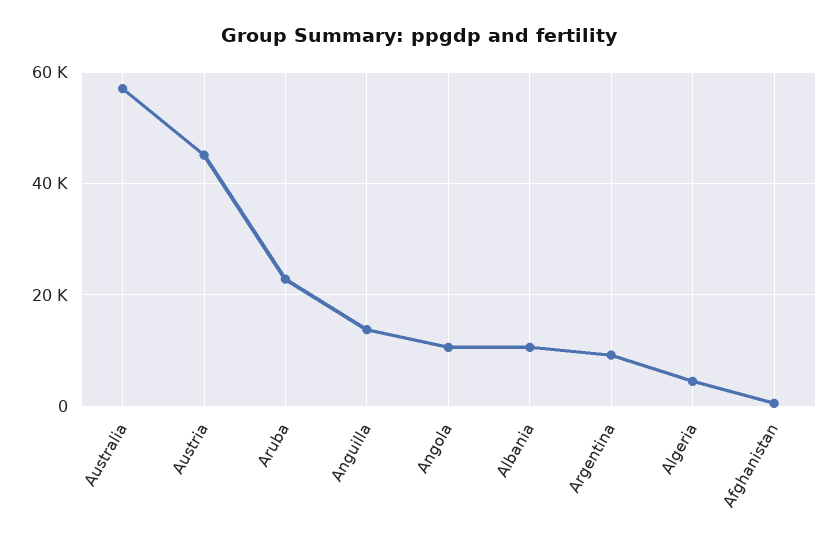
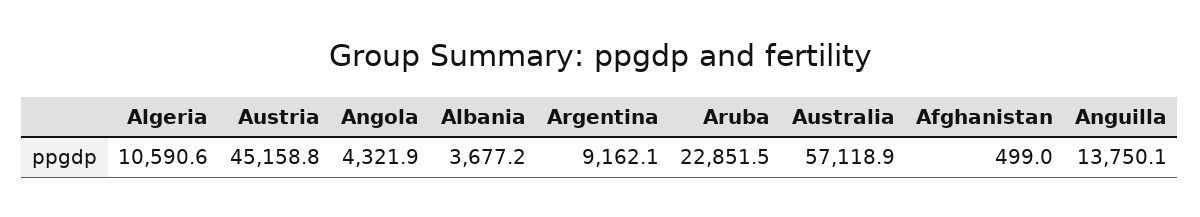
Angola: 10000 -> 4321.9
Albania: 10000 -> 3677.2
Algeria: 4000 -> 10590.6

